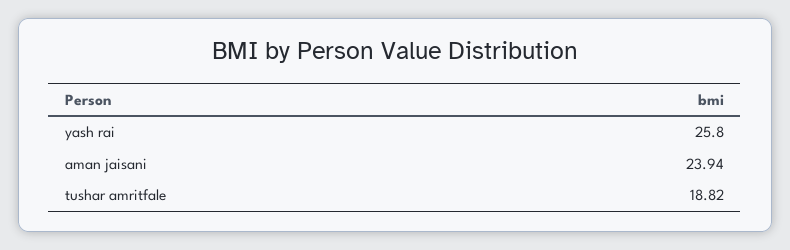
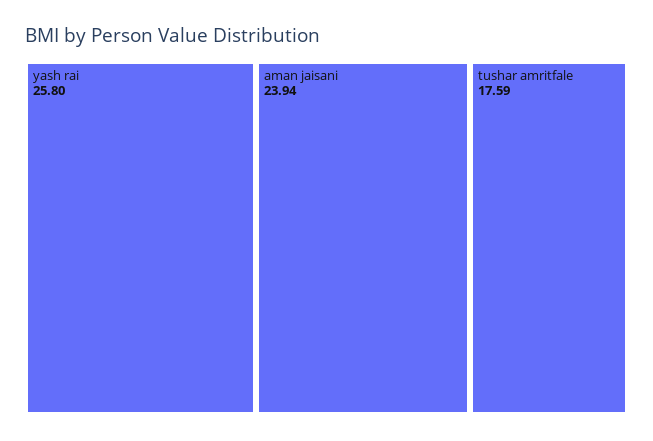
tushar amritfale: 18.82 -> 17.59

